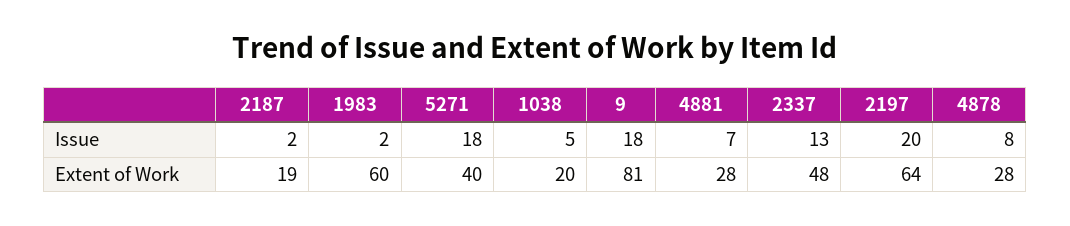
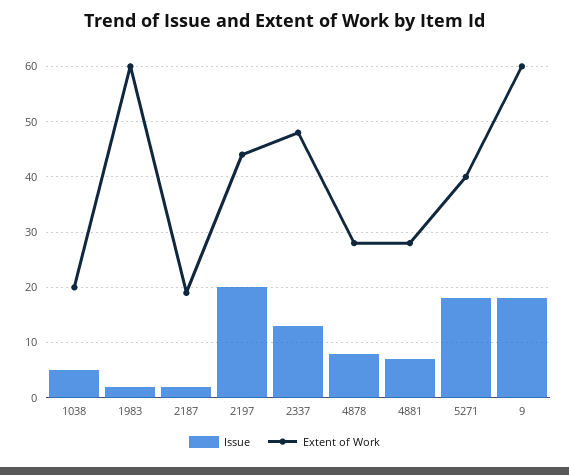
Extent of Work, 9: 81 -> 60
Extent of Work, 2197: 64 -> 45

